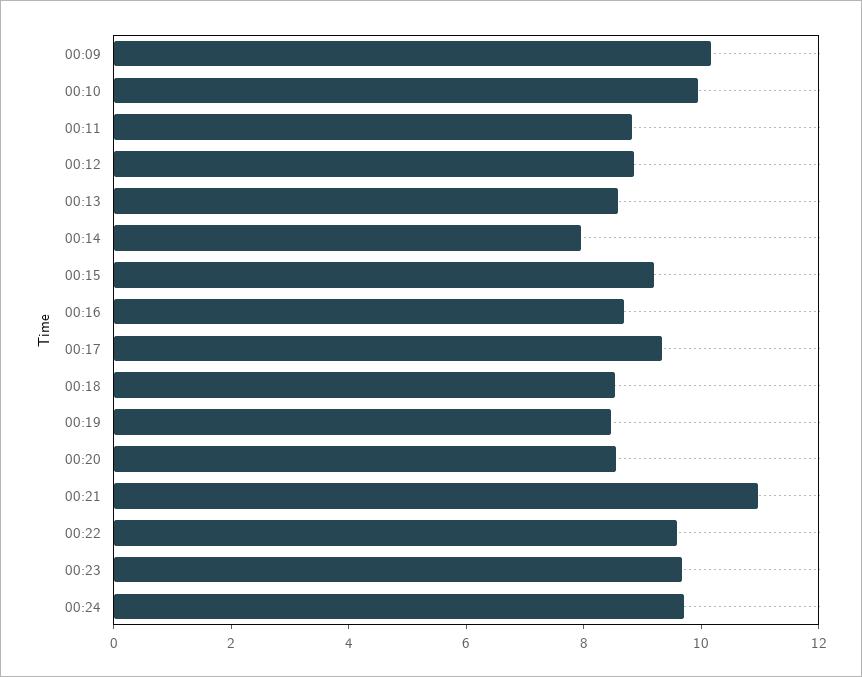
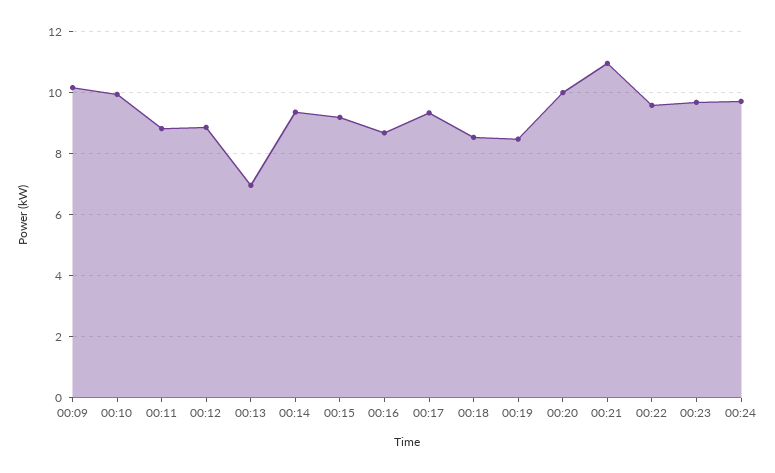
00:13: 8.5 -> 7
00:14: 8 -> 9.4
00:20: 8.5 -> 10

